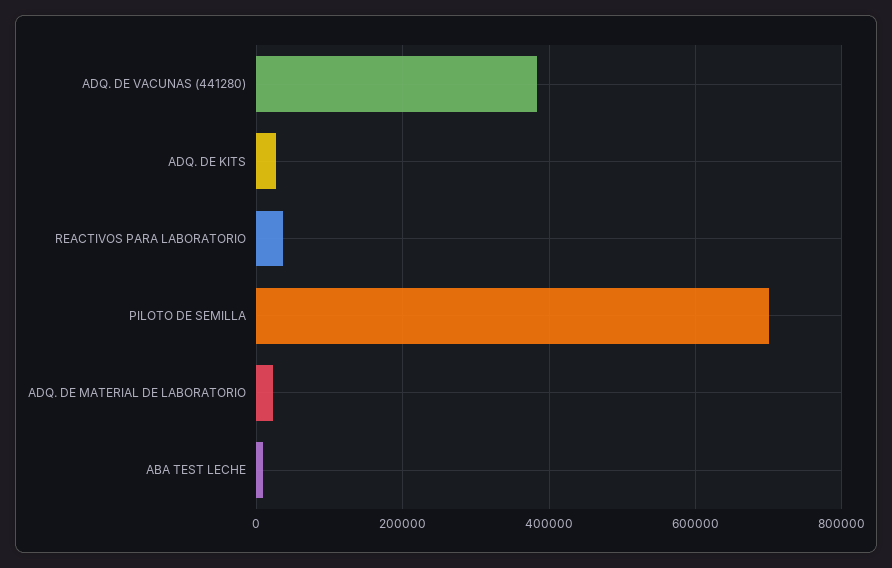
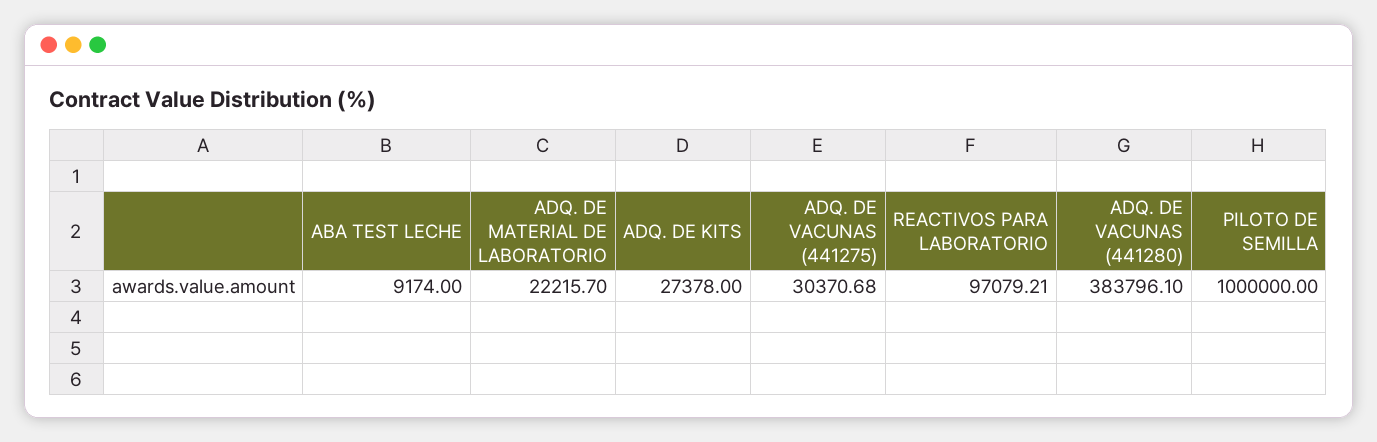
REACTIVOS PARA LABORATORIO: 40000 -> 97079.21
PILOTO DE SEMILLA: 700000 -> 1000000
ADQ. DE VACUNAS (441275): none -> 30370.68

